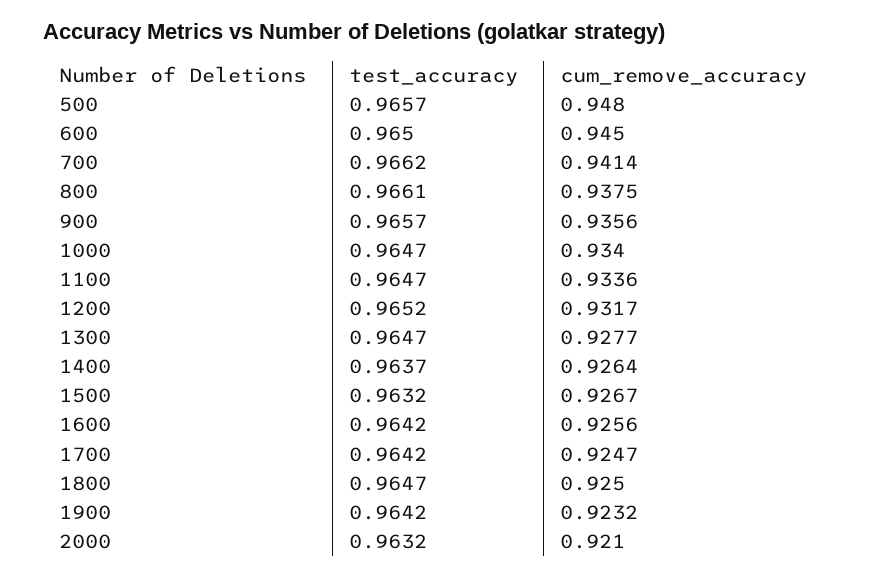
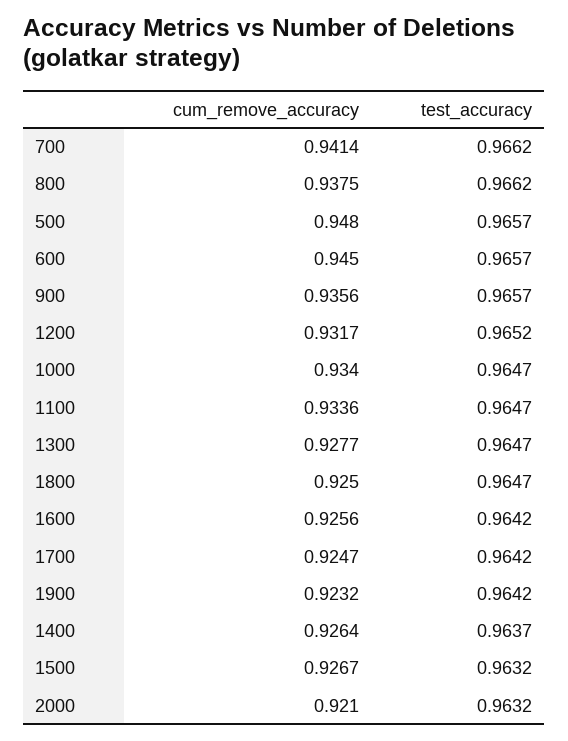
test_accuracy, 600: 0.965 -> 0.9657
test_accuracy, 800: 0.9661 -> 0.9662

